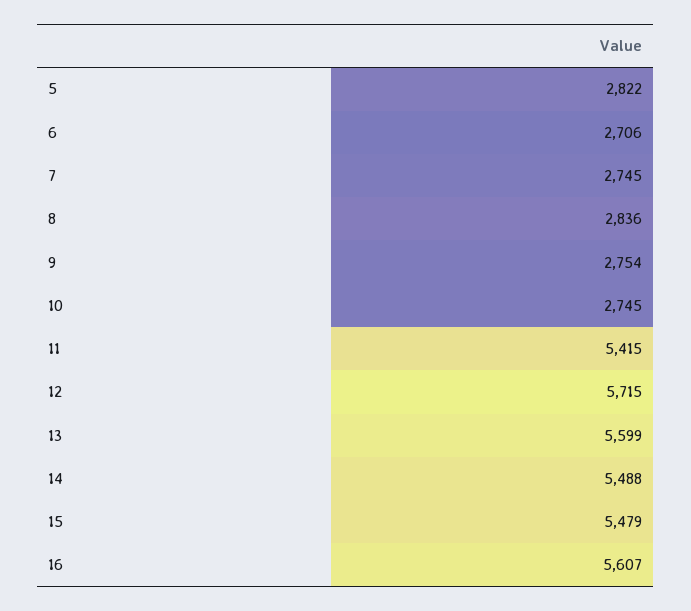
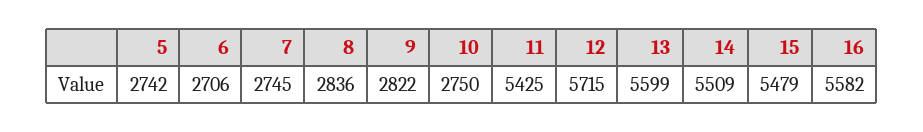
5: 2822 -> 2742
9: 2754 -> 2822
10: 2745 -> 2750
11: 5415 -> 5425
14: 5488 -> 5509
16: 5607 -> 5582

